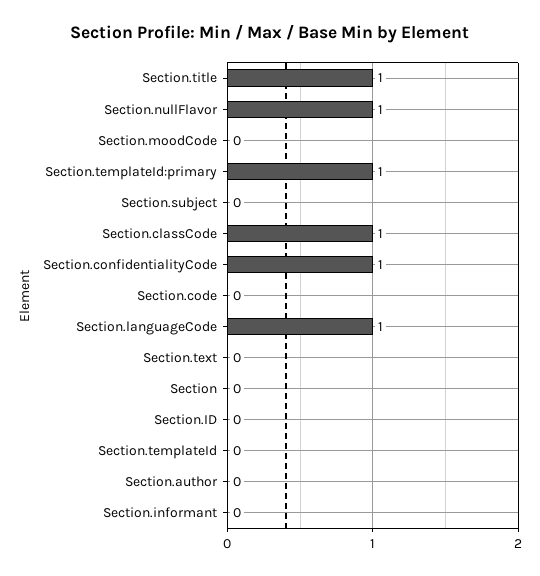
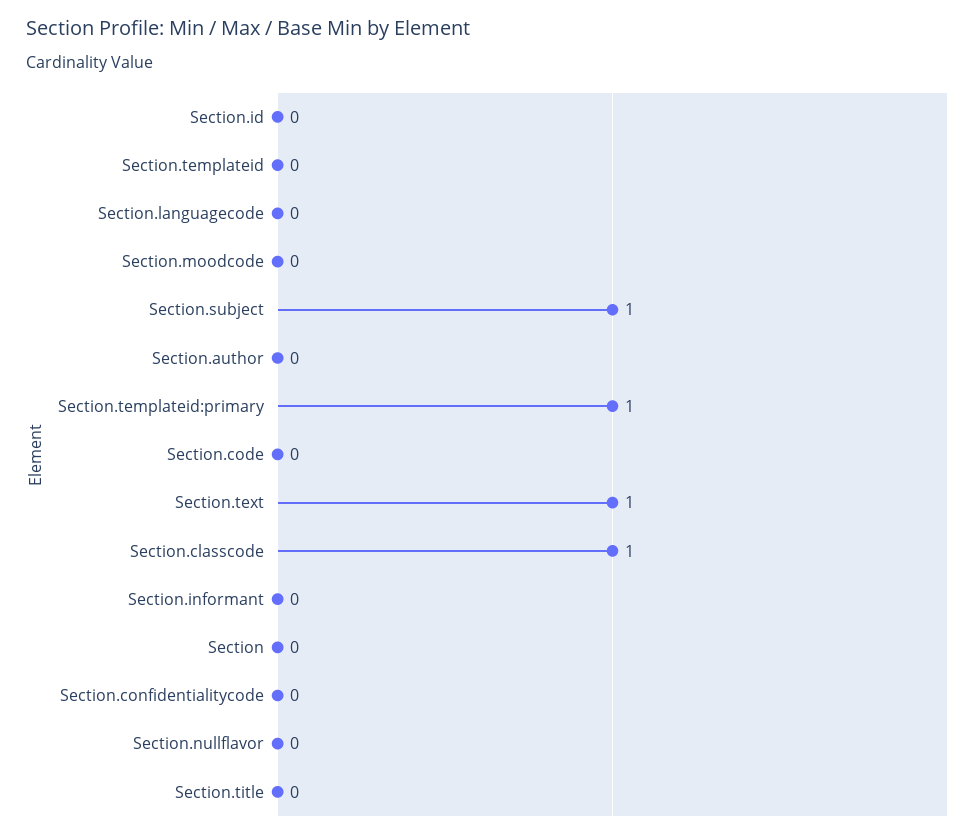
Section.title: 1 -> 0
Section.nullFlavor: 1 -> 0
Section.subject: 0 -> 1
Section.confidentialityCode: 1 -> 0
Section.languageCode: 1 -> 0
Section.text: 0 -> 1

